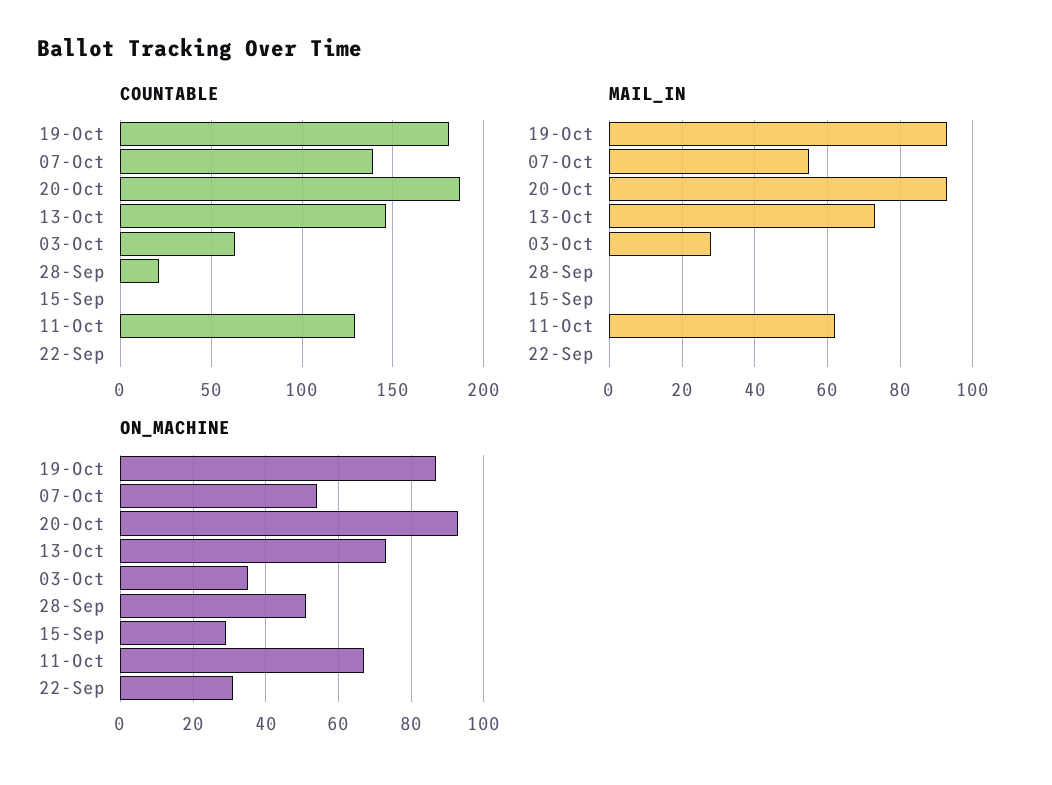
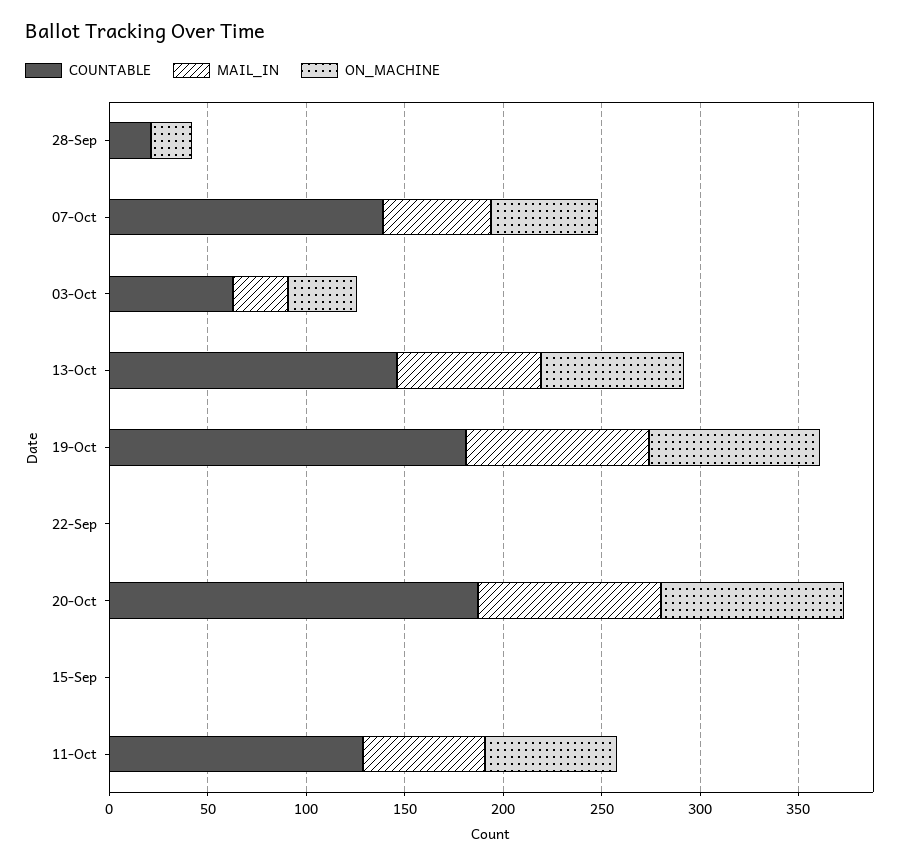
ON_MACHINE, 28-Sep: 50 -> 20
ON_MACHINE, 15-Sep: 30 -> 0
ON_MACHINE, 22-Sep: 30 -> 0

